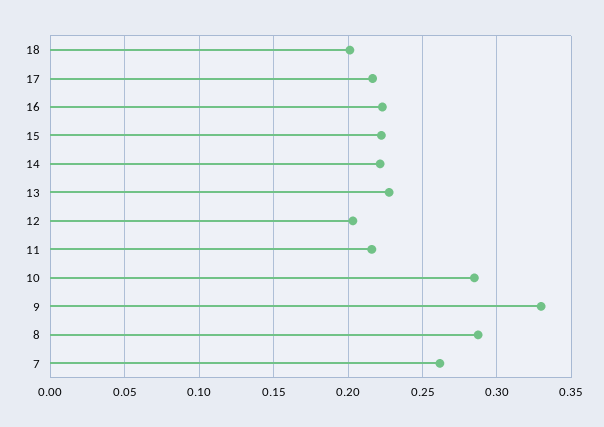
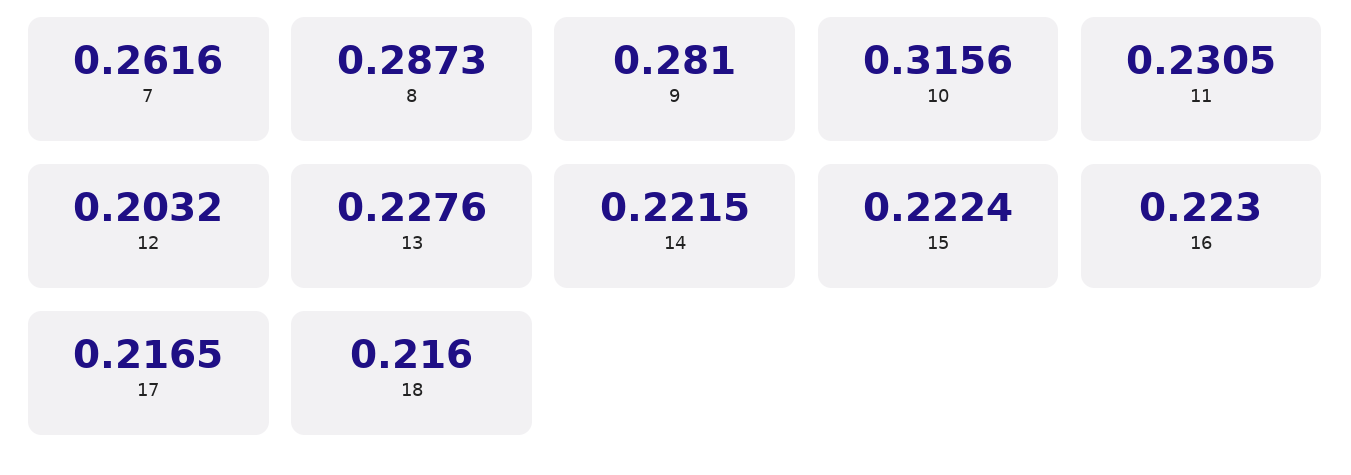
18: 0.2 -> 0.216
11: 0.215 -> 0.2305
10: 0.285 -> 0.3156
9: 0.33 -> 0.281

